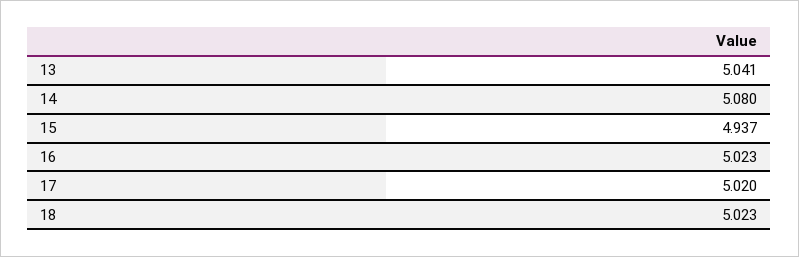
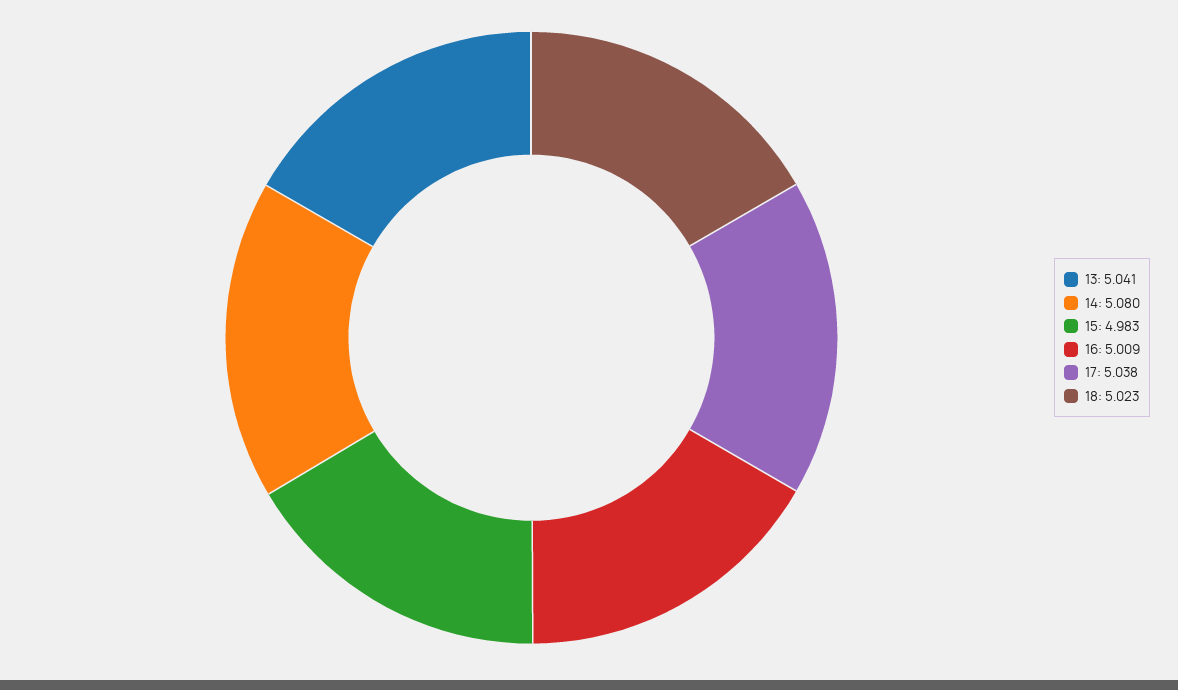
15: 4.937 -> 4.983
16: 5.023 -> 5.009
17: 5.02 -> 5.038

